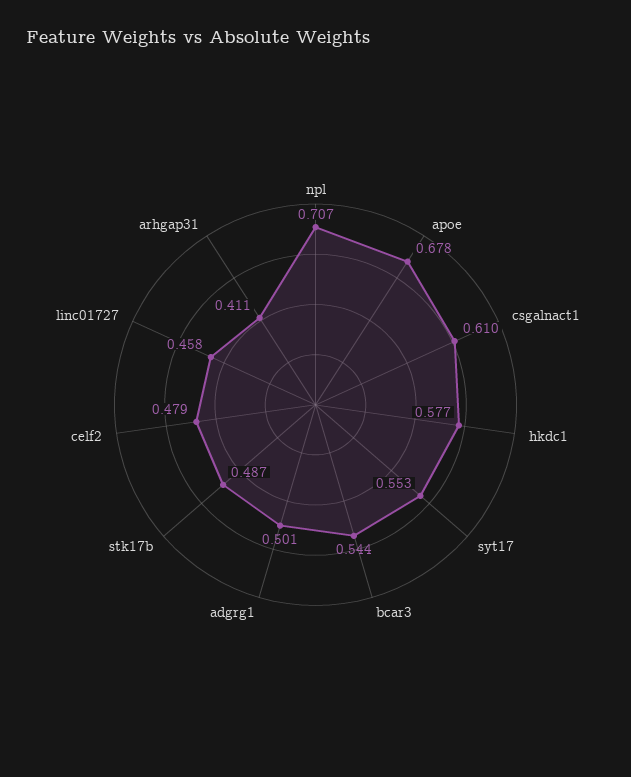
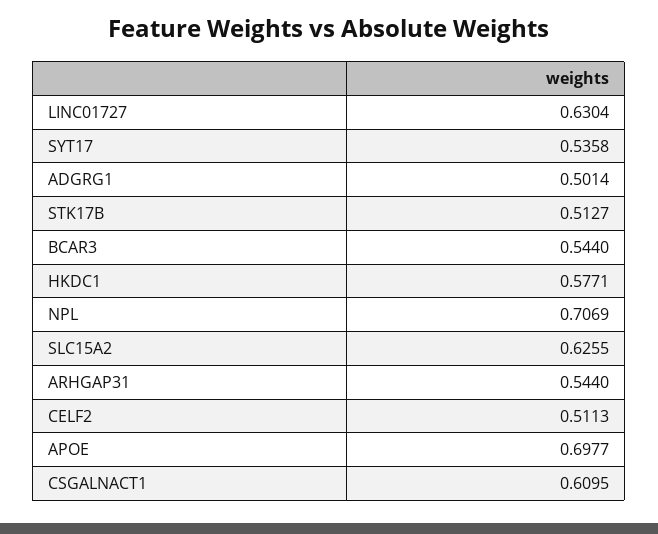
apoe: 0.678 -> 0.6977
syt17: 0.553 -> 0.5358
stk17b: 0.487 -> 0.5127
celf2: 0.479 -> 0.5113
linc01727: 0.458 -> 0.6304
arhgap31: 0.411 -> 0.544
SLC15A2: none -> 0.6255

